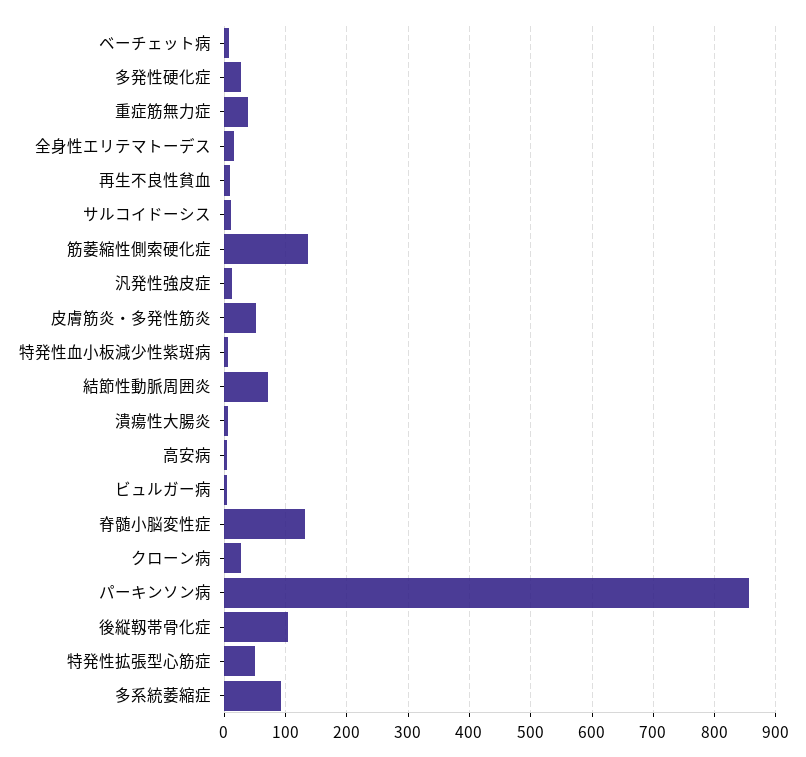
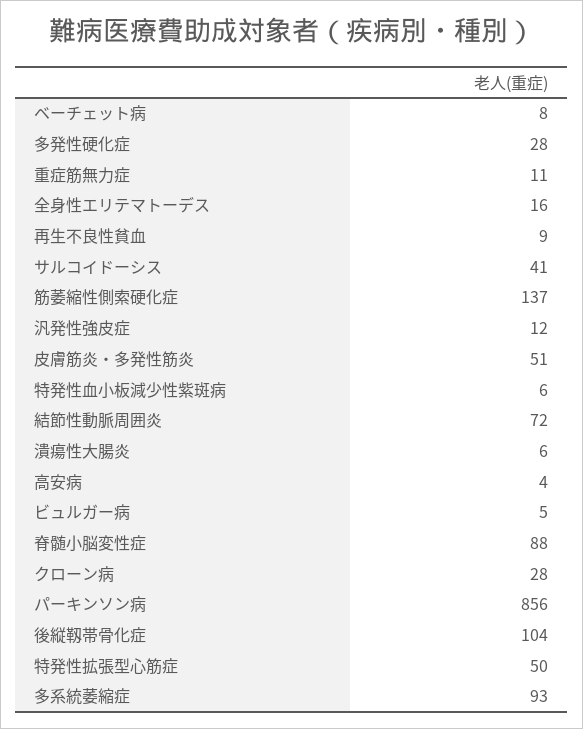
重症筋無力症: 40 -> 11
サルコイドーシス: 10 -> 41
脊髄小脳変性症: 130 -> 88

